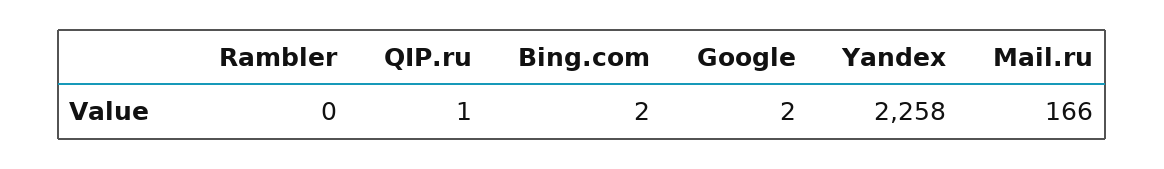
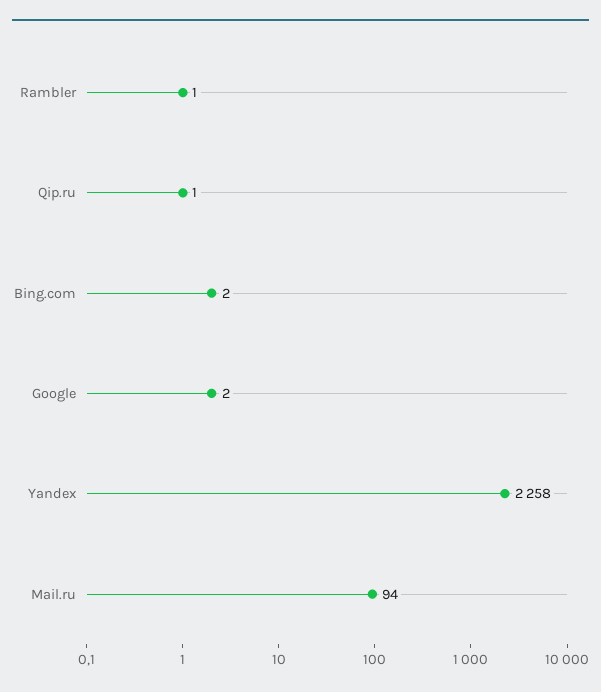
Rambler: 0 -> 1
Mail.ru: 166 -> 94

